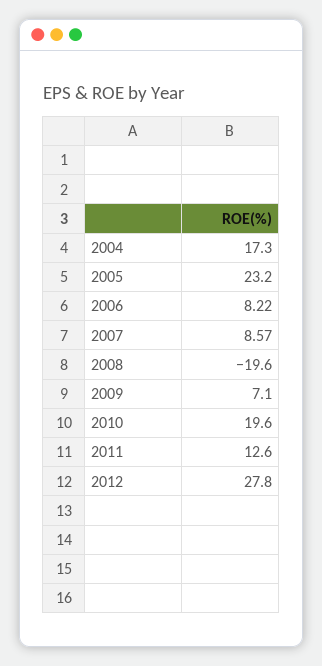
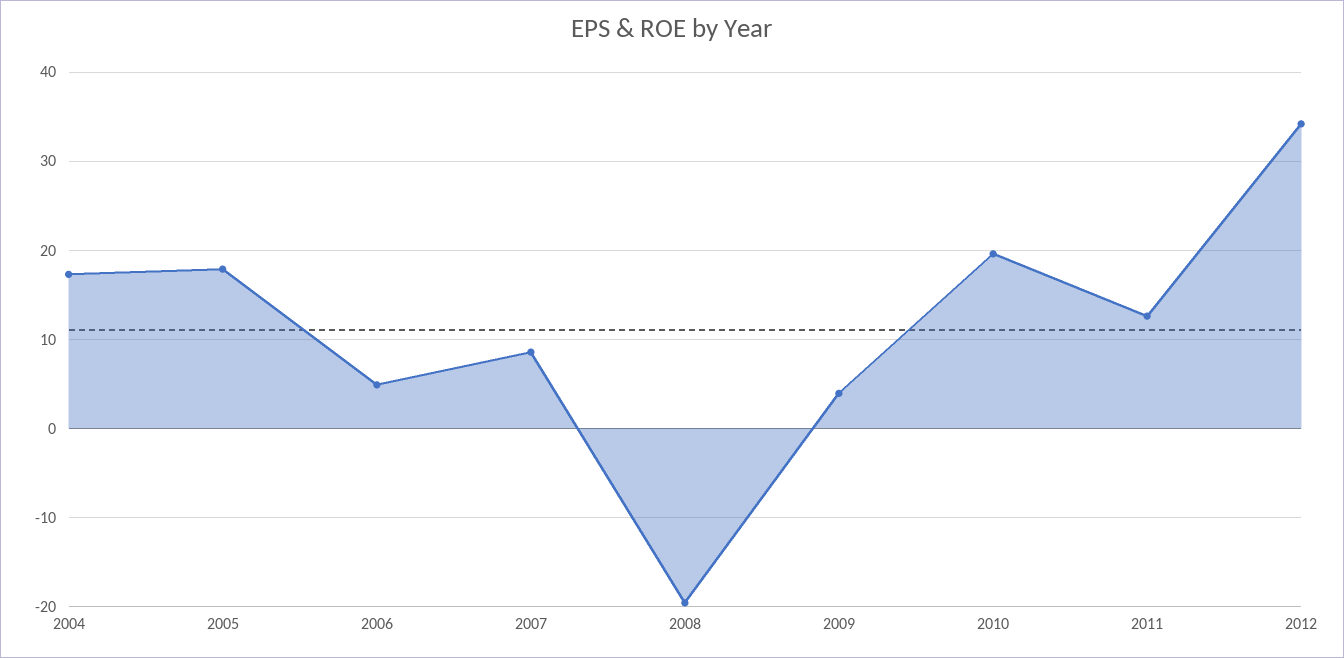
2005: 23.2 -> 18
2006: 8.22 -> 5
2009: 7.1 -> 4
2012: 27.8 -> 34

